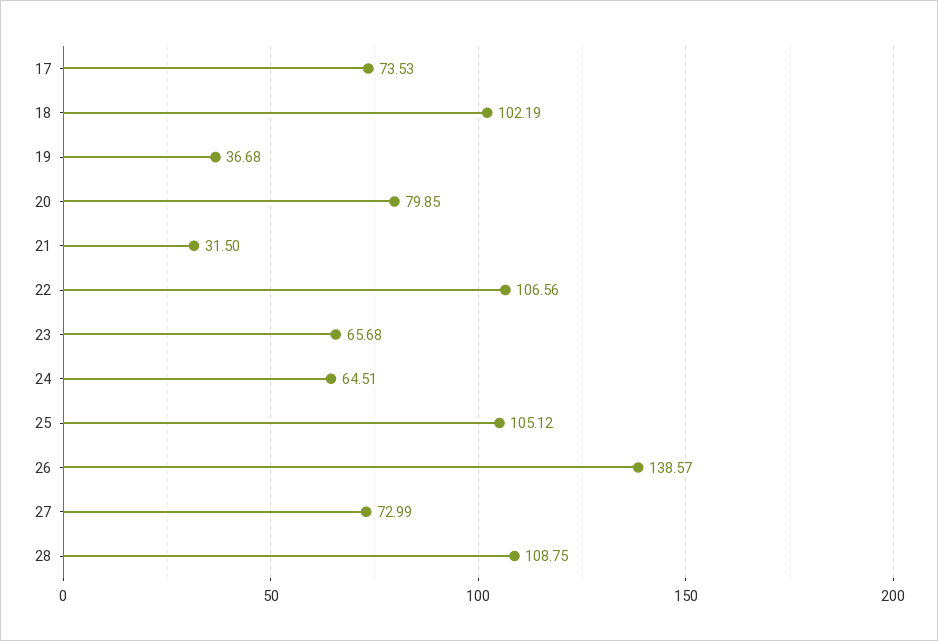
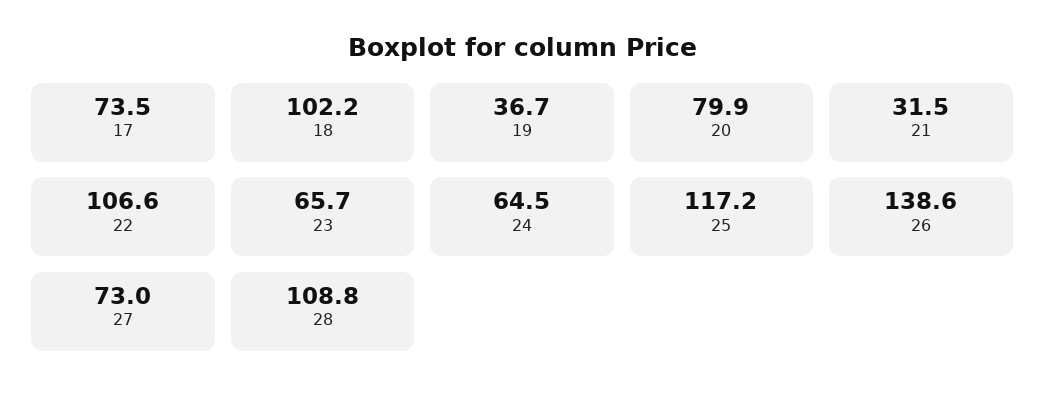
25: 105.12 -> 117.2

